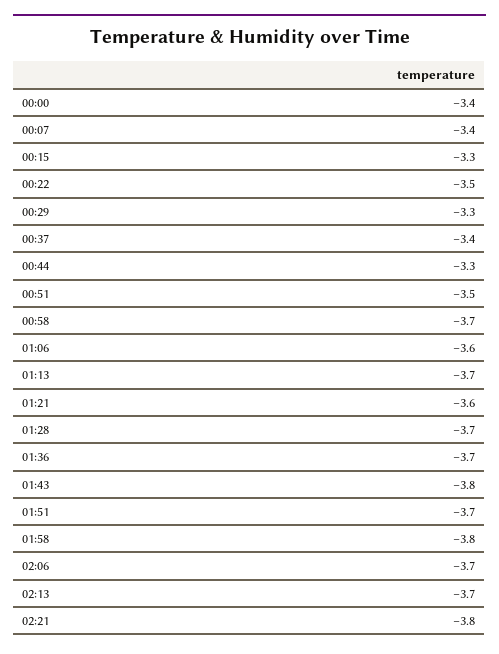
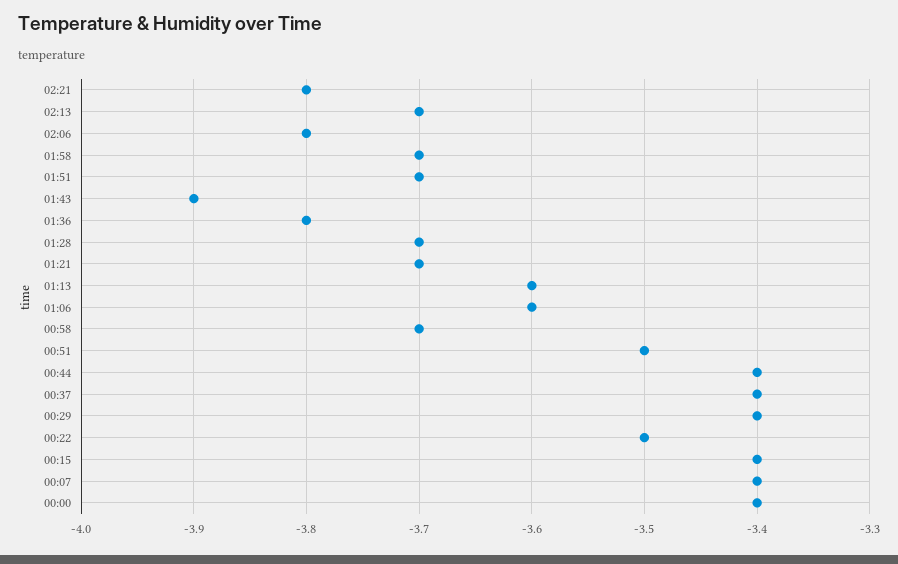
00:15: -3.3 -> -3.4
00:29: -3.3 -> -3.4
00:44: -3.3 -> -3.4
01:13: -3.7 -> -3.6
01:21: -3.6 -> -3.7
01:36: -3.7 -> -3.8
01:43: -3.8 -> -3.9
01:58: -3.8 -> -3.7
02:06: -3.7 -> -3.8

